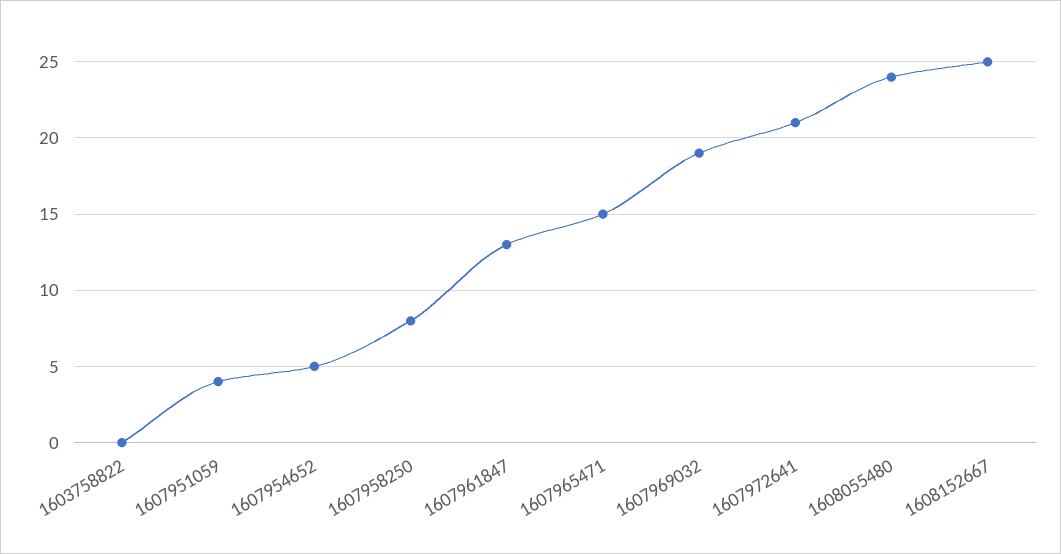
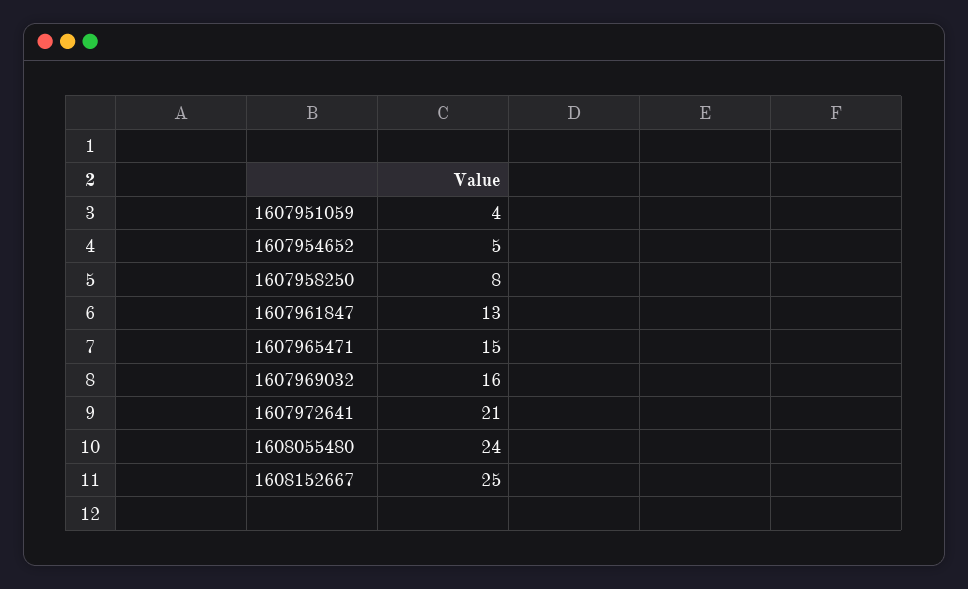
1603758822: 0 -> none
1607969032: 19 -> 16

